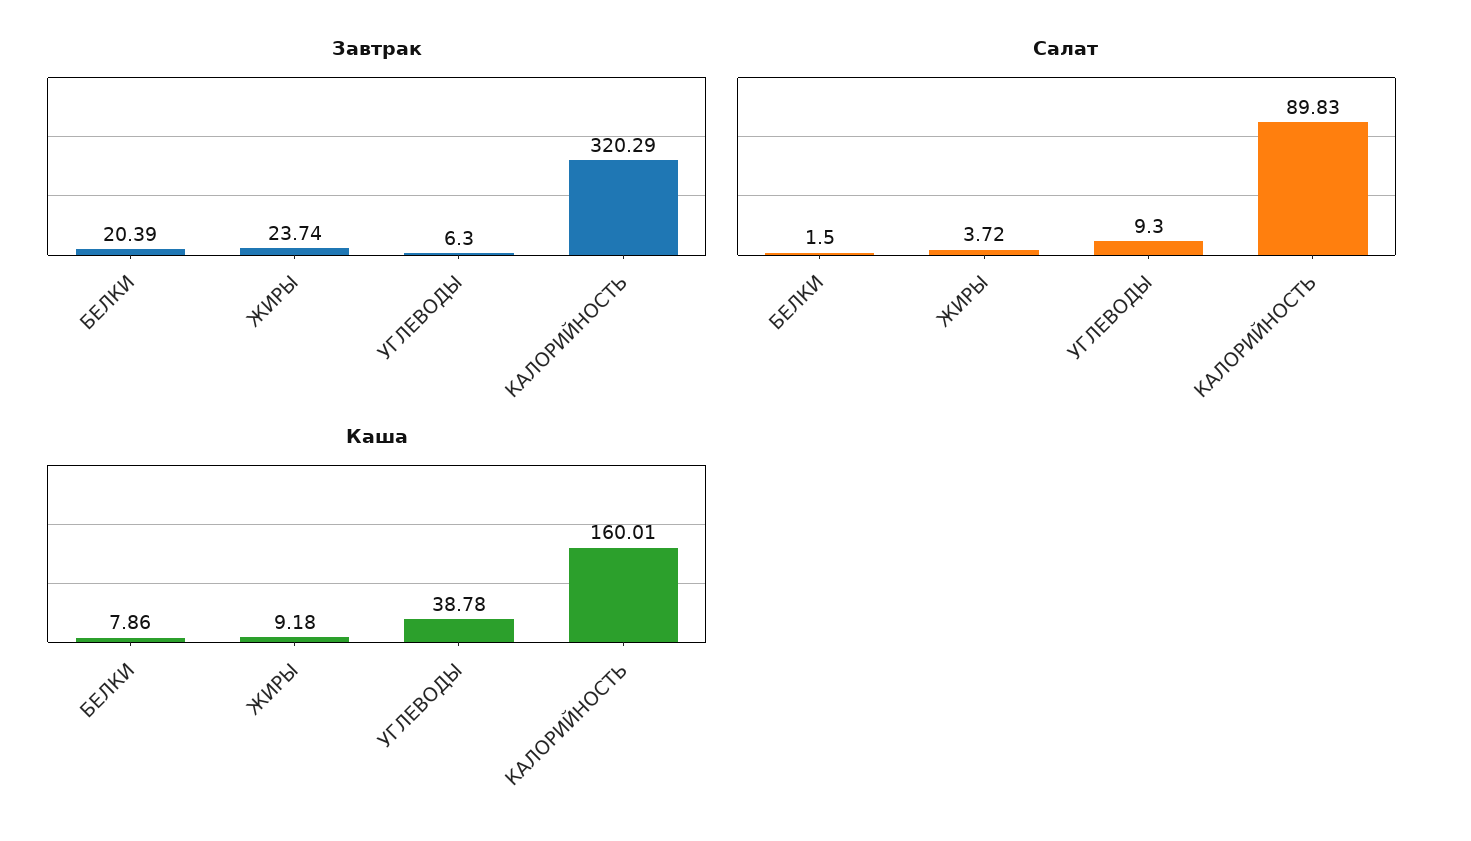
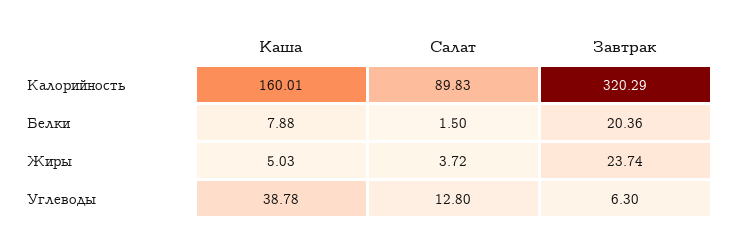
Завтрак, БЕЛКИ: 20.39 -> 20.36
Салат, УГЛЕВОДЫ: 9.3 -> 12.8
Каша, БЕЛКИ: 7.86 -> 7.88
Каша, ЖИРЫ: 9.18 -> 5.03

